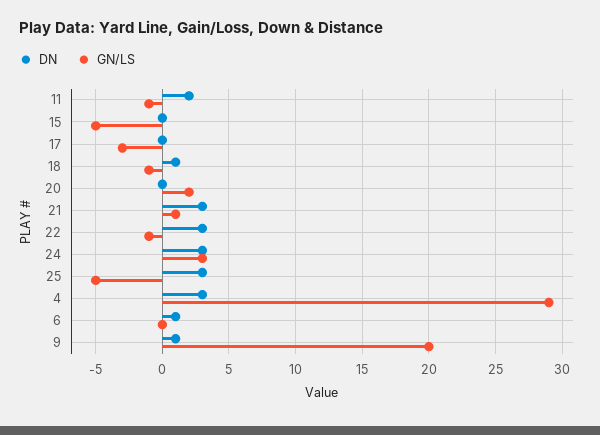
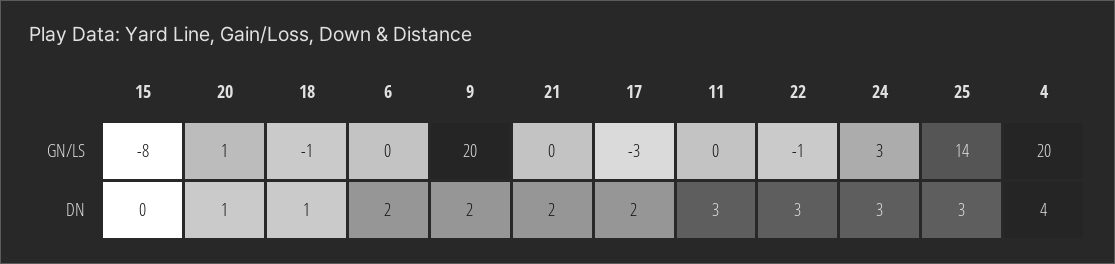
DN, 11: 2 -> 3
GN/LS, 11: -1 -> 0
GN/LS, 15: -5 -> -8
DN, 17: 0 -> 2
DN, 20: 0 -> 1
GN/LS, 20: 2 -> 1
DN, 21: 3 -> 2
GN/LS, 21: 1 -> 0
GN/LS, 25: -5 -> 14
DN, 4: 3 -> 4
GN/LS, 4: 29 -> 20
DN, 6: 1 -> 2
DN, 9: 1 -> 2

